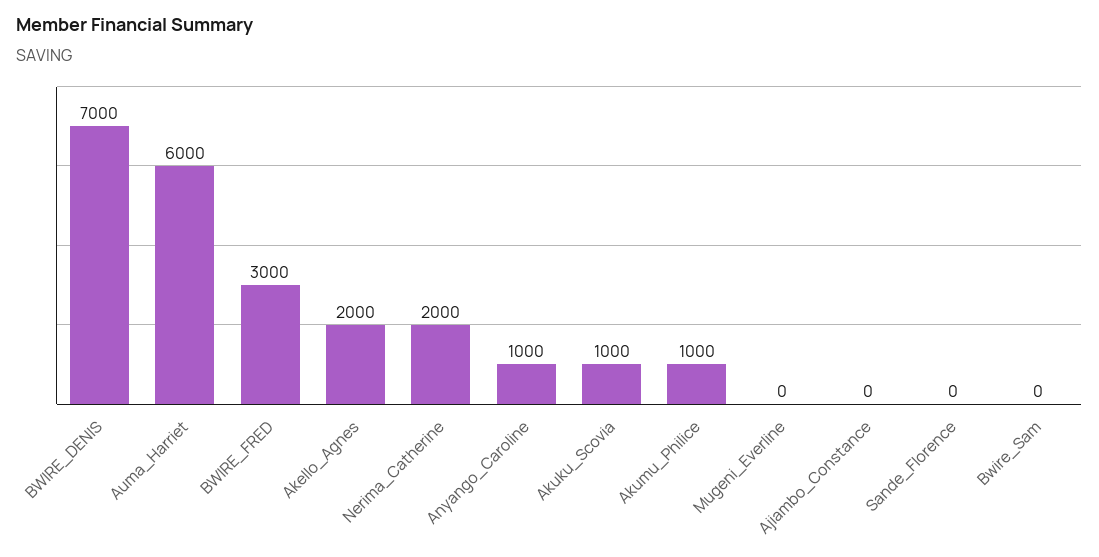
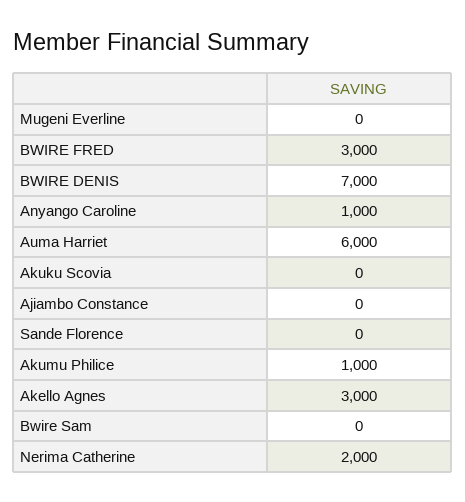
Akello_Agnes: 2000 -> 3000
Akuku_Scovia: 1000 -> 0

